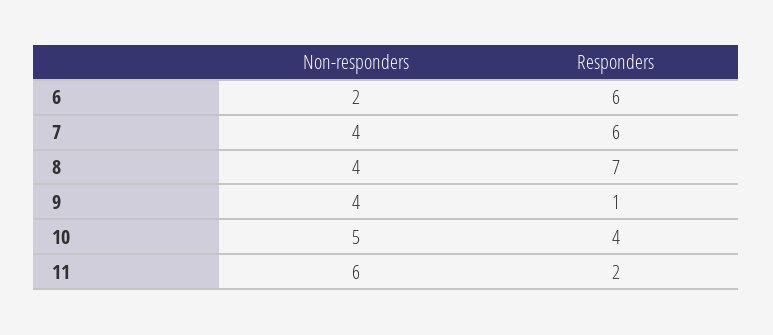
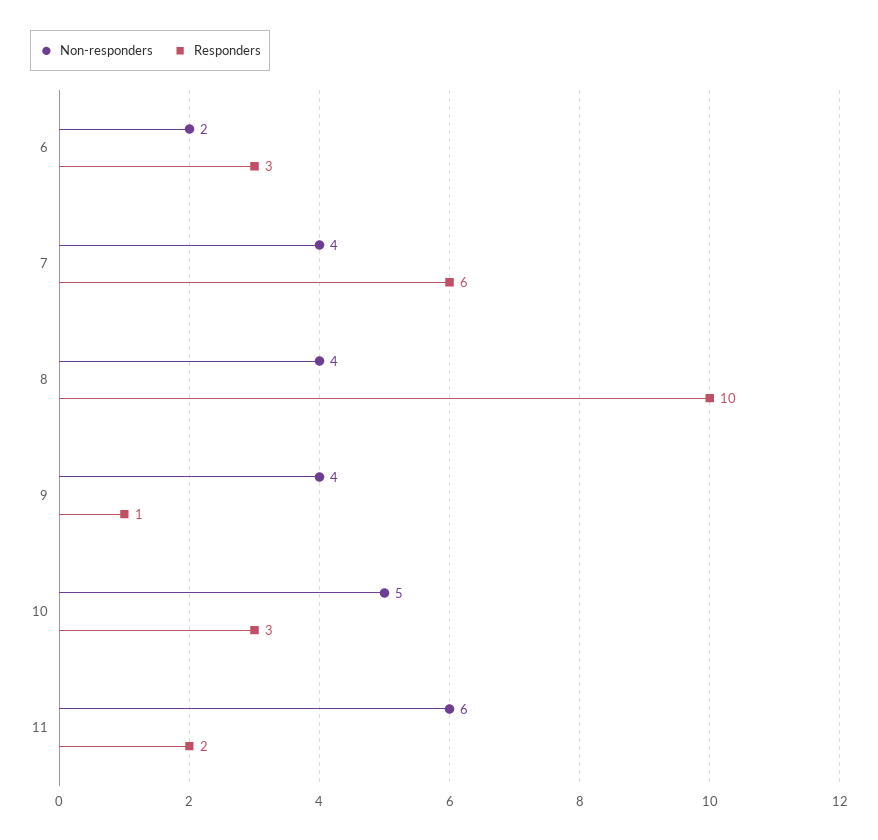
Responders, 6: 6 -> 3
Responders, 8: 7 -> 10
Responders, 10: 4 -> 3

